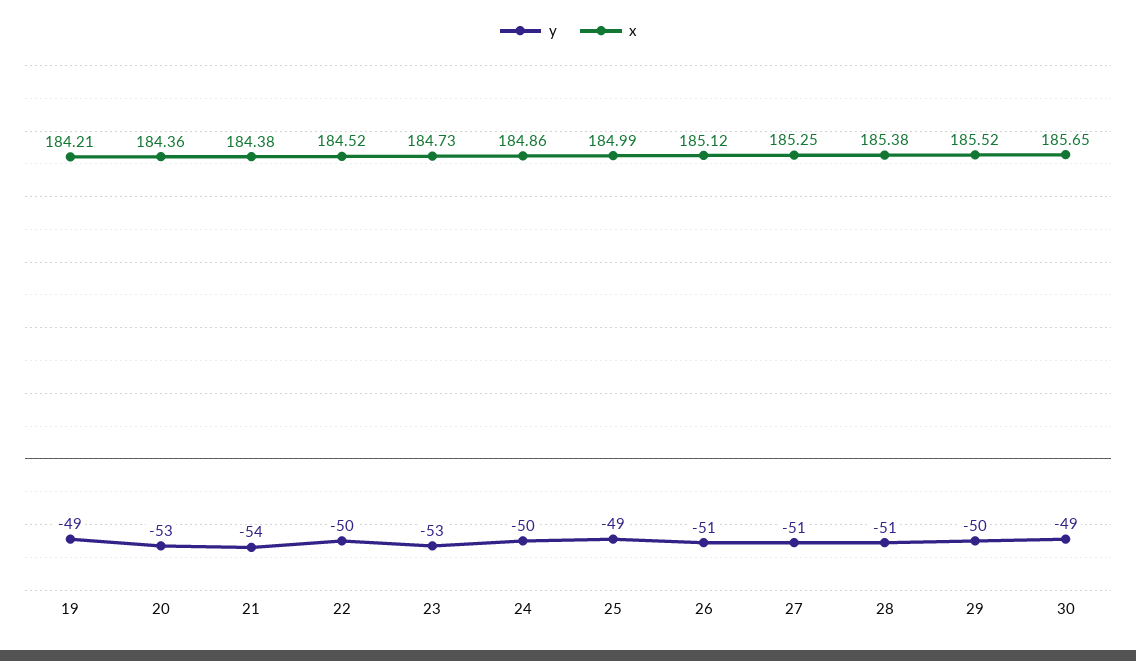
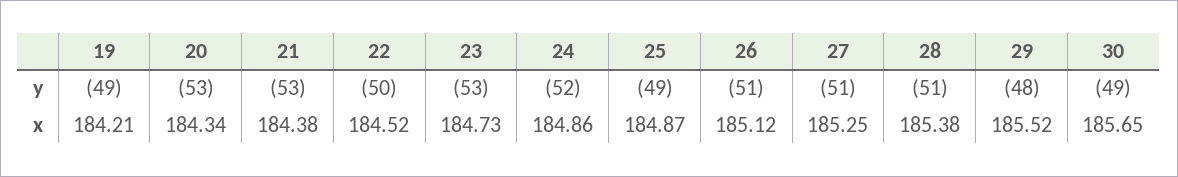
x, 20: 184.36 -> 184.34
y, 21: -54 -> -53
y, 24: -50 -> -52
x, 25: 184.99 -> 184.87
y, 29: -50 -> -48

